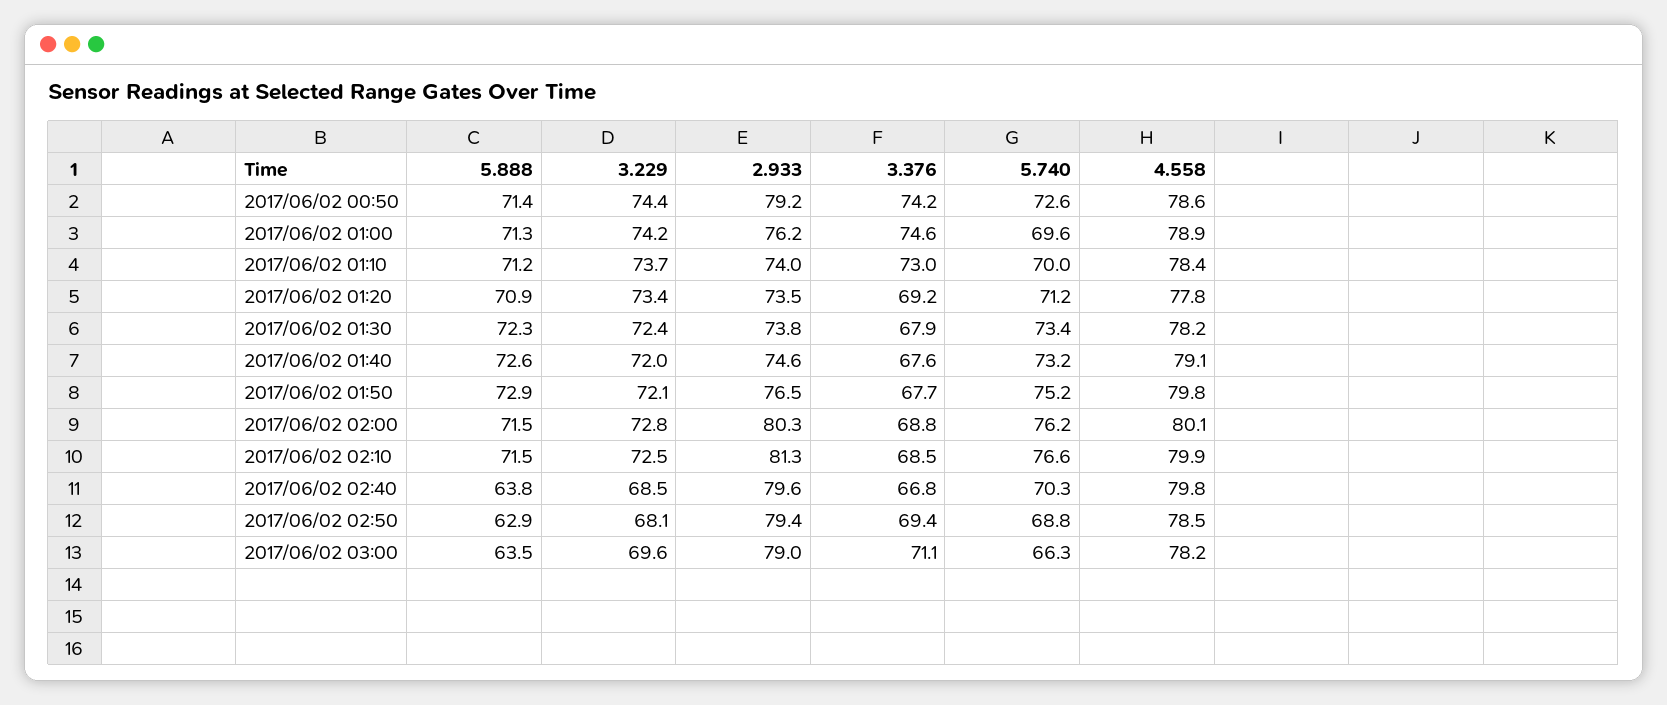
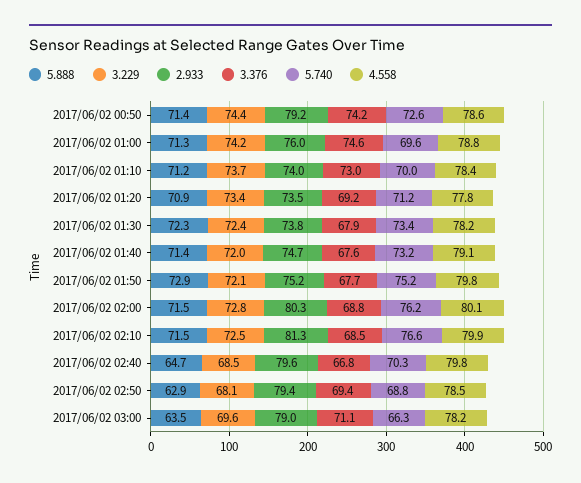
2.933, 2017/06/02 01:00: 76.2 -> 76
4.558, 2017/06/02 01:00: 78.9 -> 78.8
5.888, 2017/06/02 01:40: 72.6 -> 71.4
2.933, 2017/06/02 01:40: 74.6 -> 74.7
2.933, 2017/06/02 01:50: 76.5 -> 75.2
5.888, 2017/06/02 02:40: 63.8 -> 64.7

